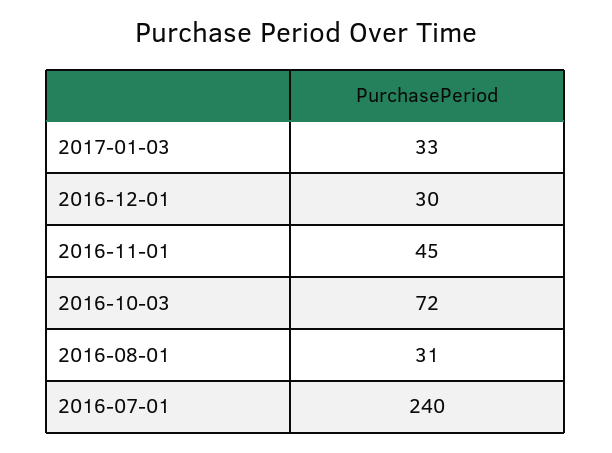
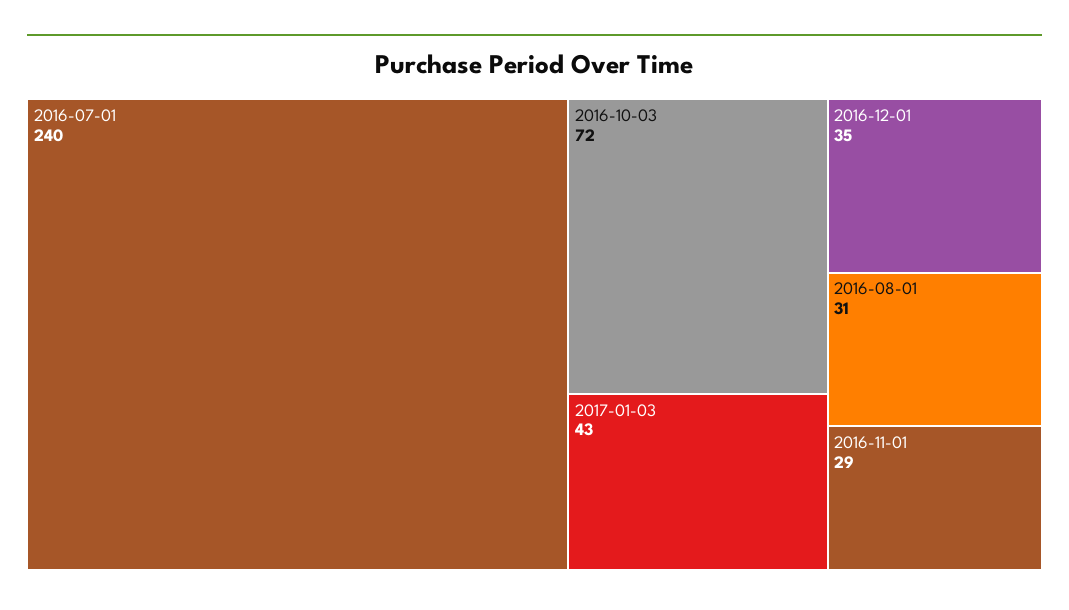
2017-01-03: 33 -> 43
2016-12-01: 30 -> 35
2016-11-01: 45 -> 29

